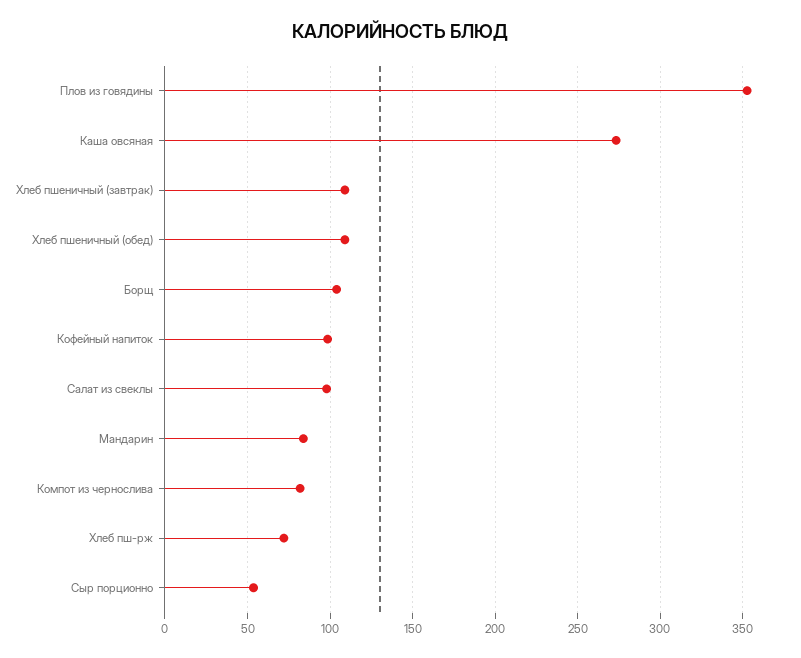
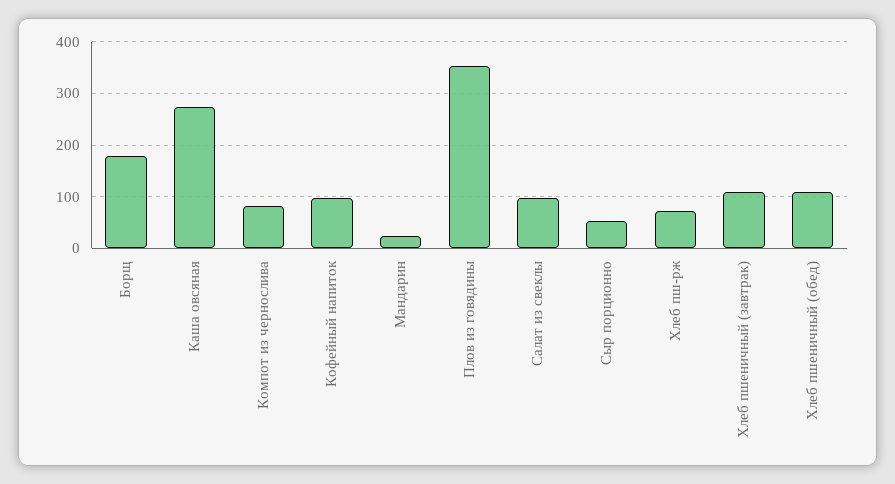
Борщ: 105 -> 180
Мандарин: 85 -> 20

